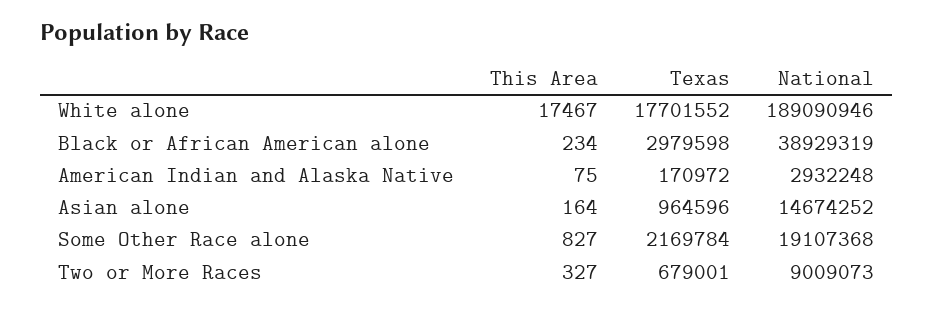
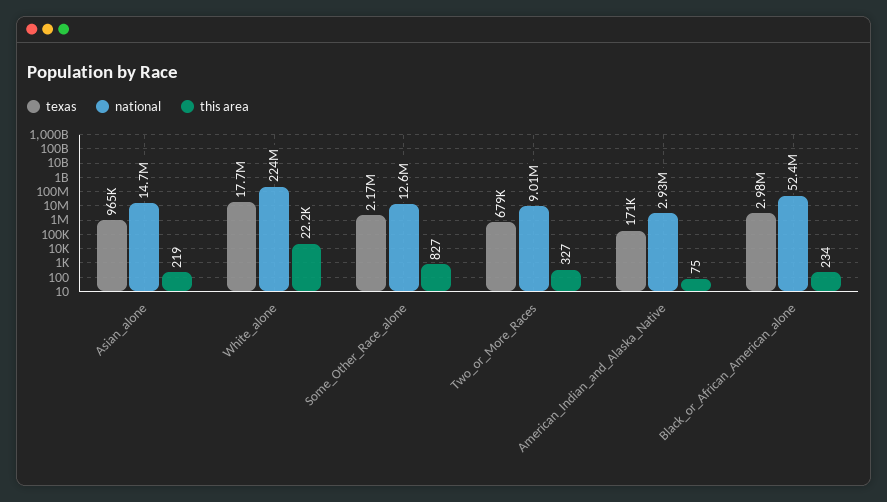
This Area, White alone: 17467 -> 22200
National, White alone: 189090946 -> 224000000
National, Black or African American alone: 38929319 -> 52400000
This Area, Asian alone: 164 -> 219
National, Some Other Race alone: 19107368 -> 12600000

